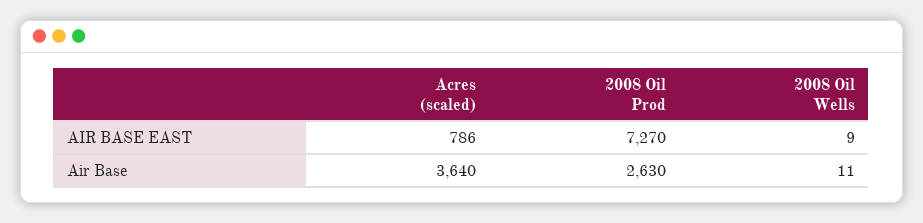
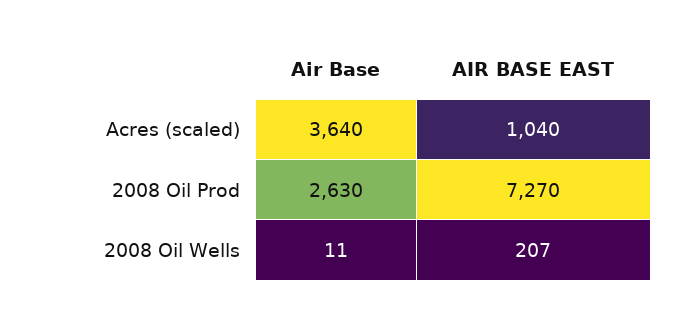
Acres (scaled), AIR BASE EAST: 786 -> 1040
2008 Oil Wells, AIR BASE EAST: 9 -> 207

